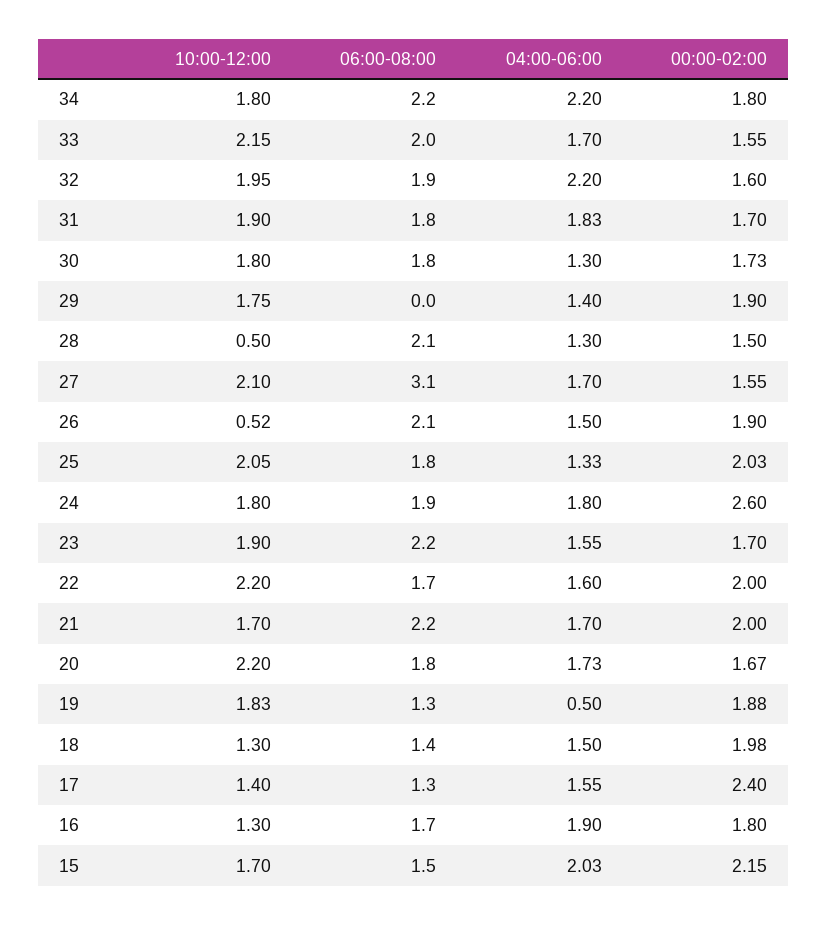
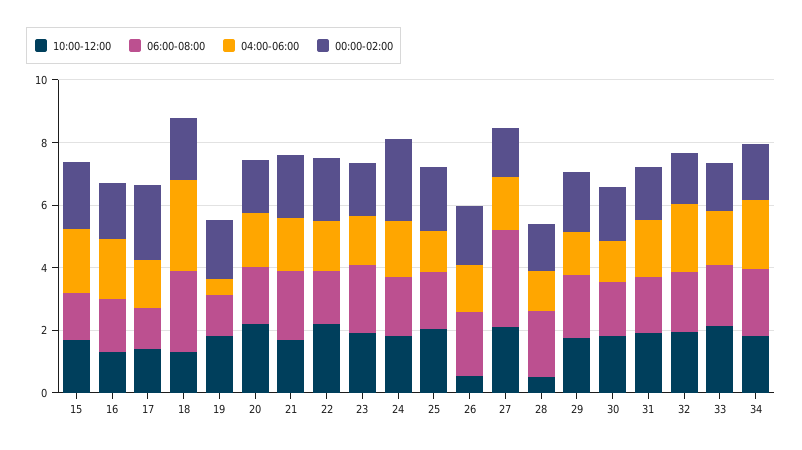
06:00-08:00, 29: 0 -> 2
06:00-08:00, 18: 1.4 -> 2.5
04:00-06:00, 18: 1.5 -> 3

